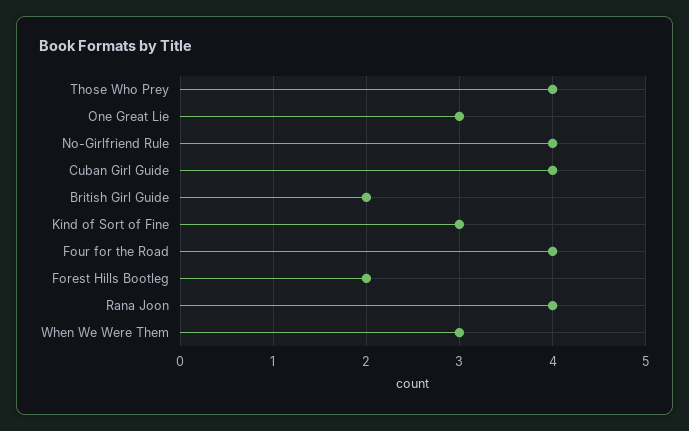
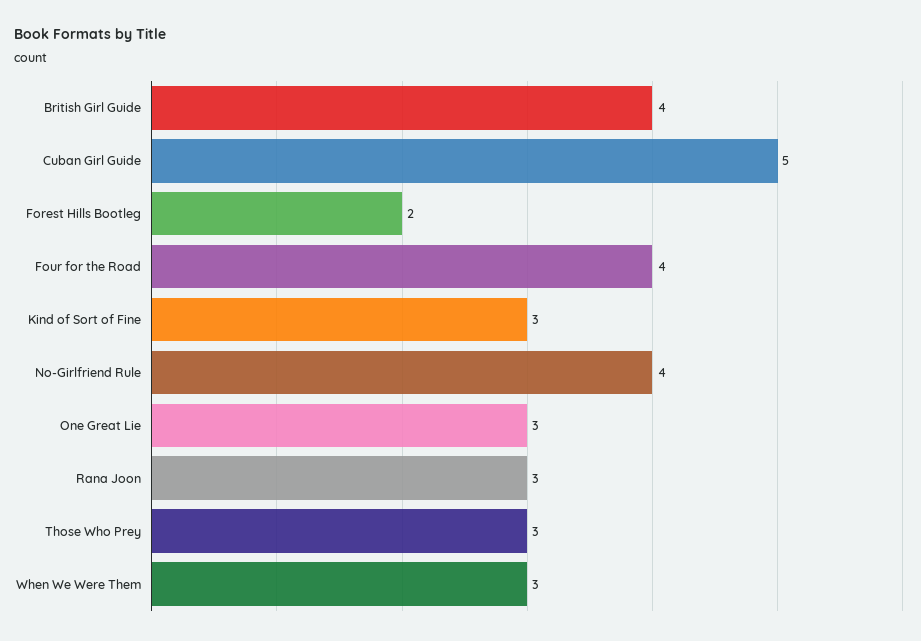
Those Who Prey: 4 -> 3
Cuban Girl Guide: 4 -> 5
British Girl Guide: 2 -> 4
Rana Joon: 4 -> 3

